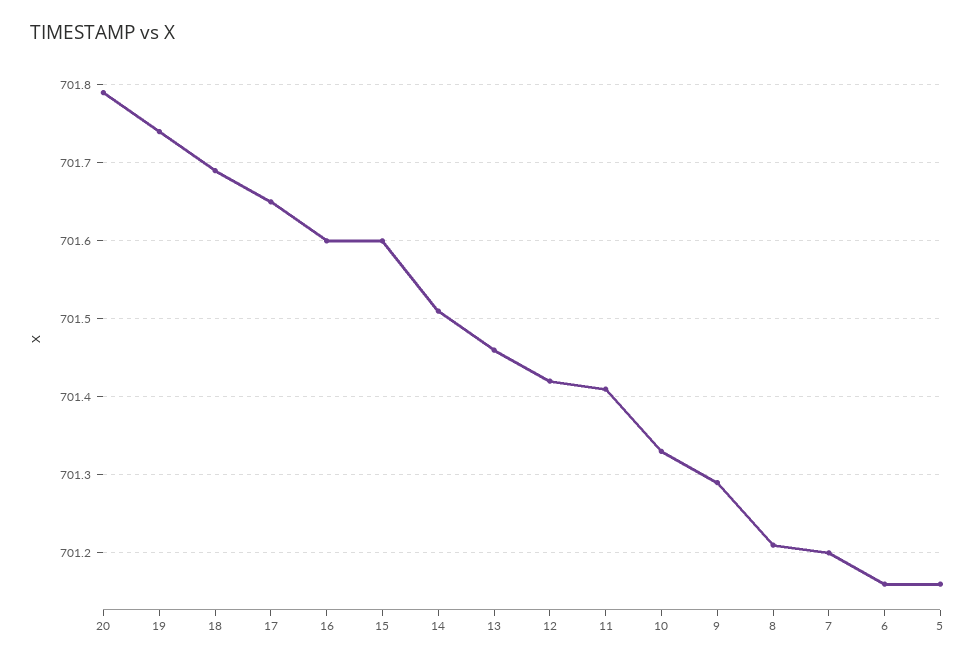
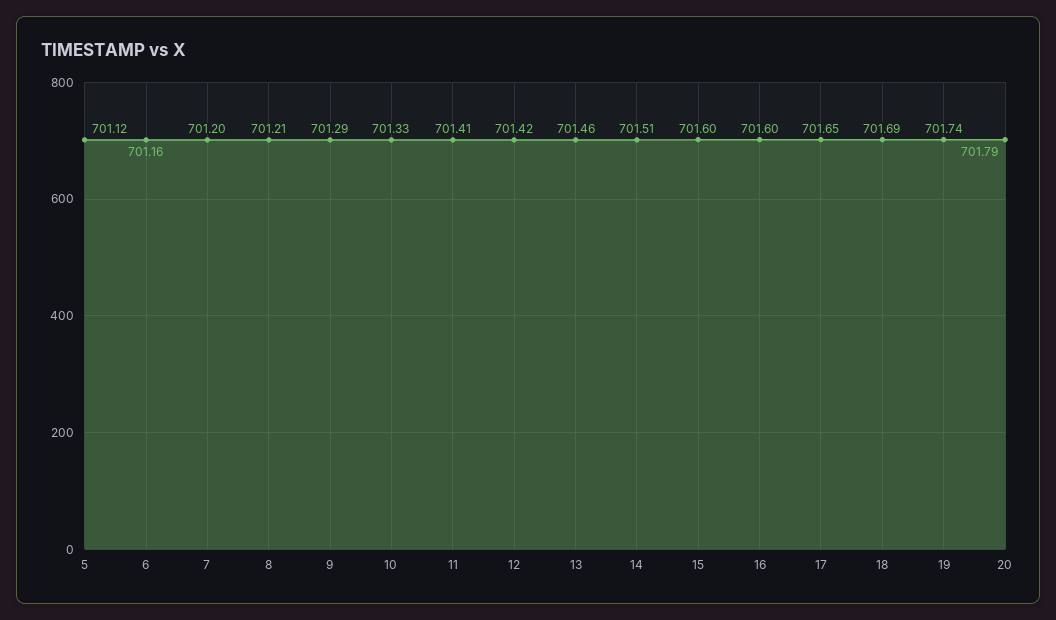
5: 701.16 -> 701.12

